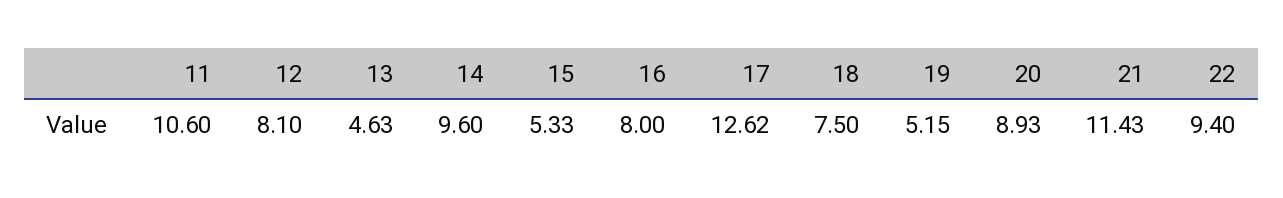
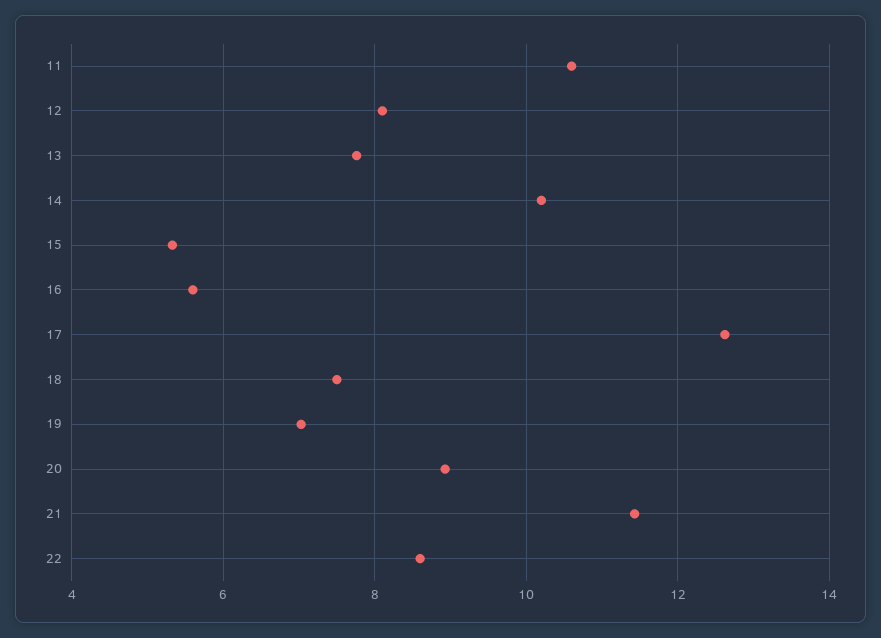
13: 4.63 -> 7.8
14: 9.6 -> 10.2
16: 8 -> 5.6
19: 5.15 -> 7
22: 9.4 -> 8.6

